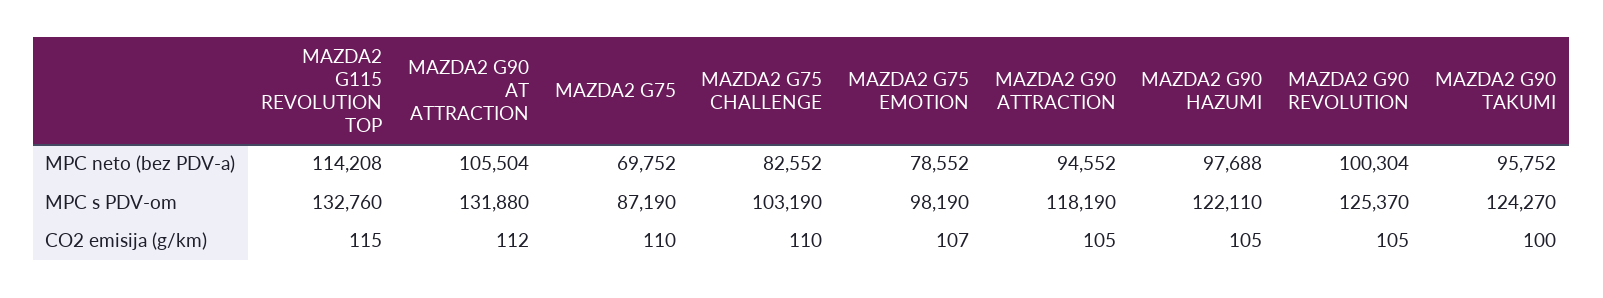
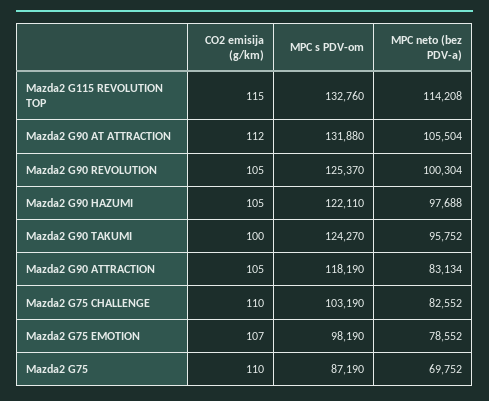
MAZDA2 G90 ATTRACTION, MPC neto (bez PDV-a): 94552 -> 83134

